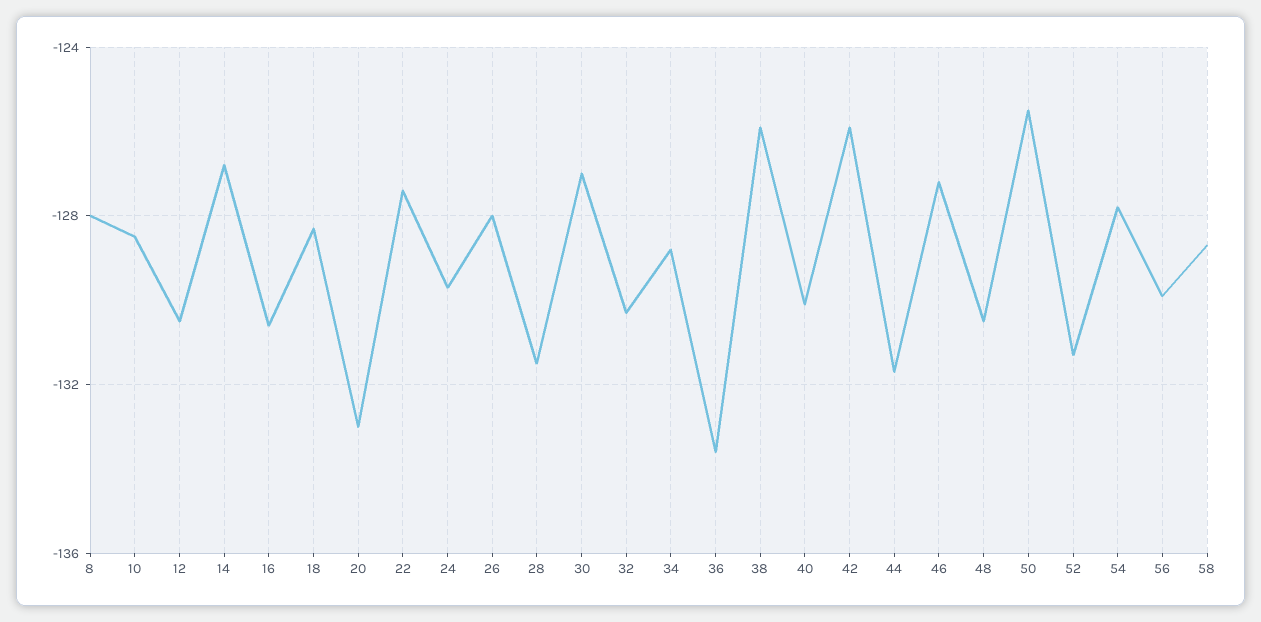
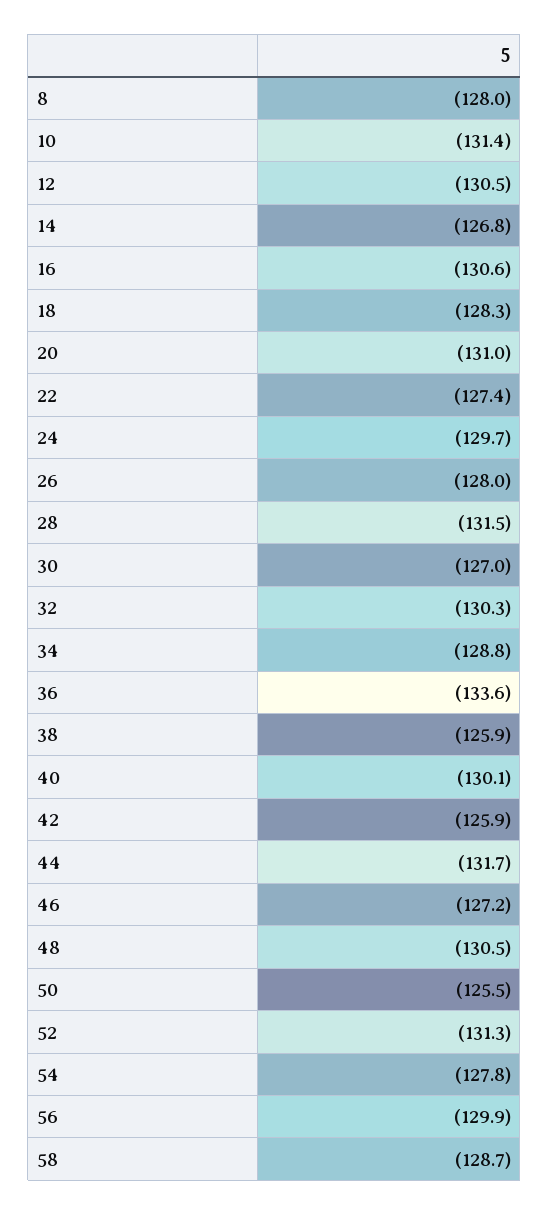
10: -128.5 -> -131.4
20: -133 -> -131

